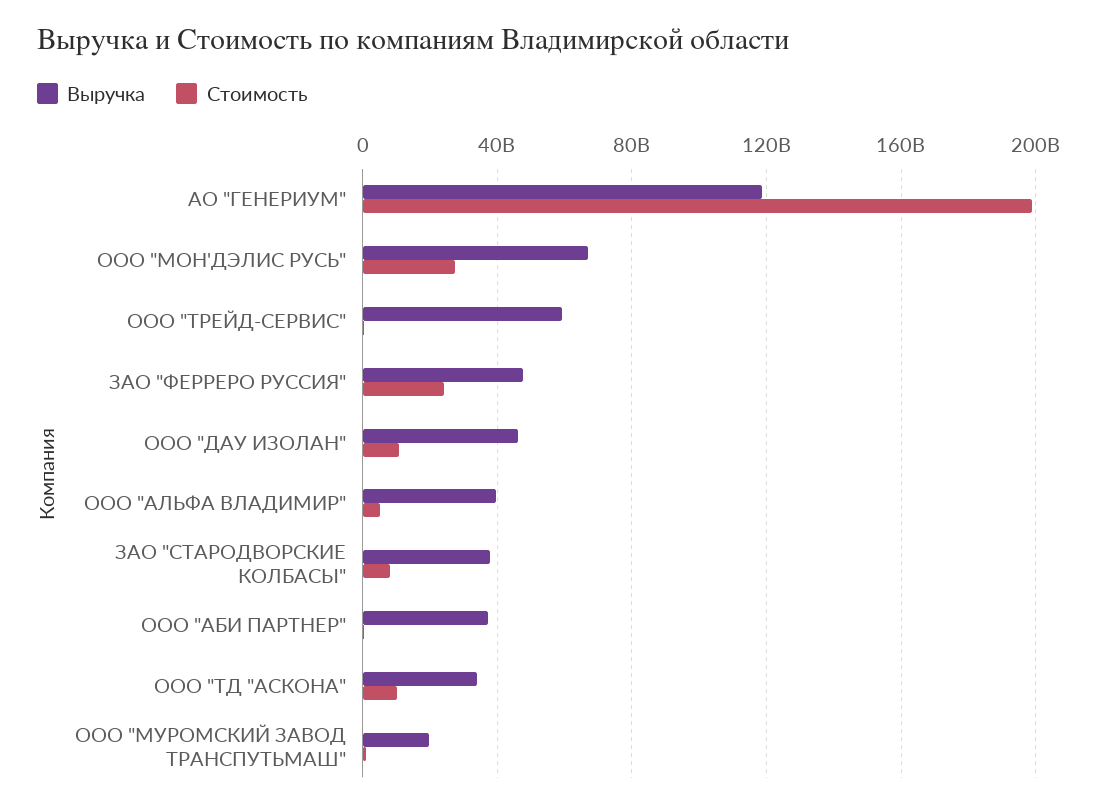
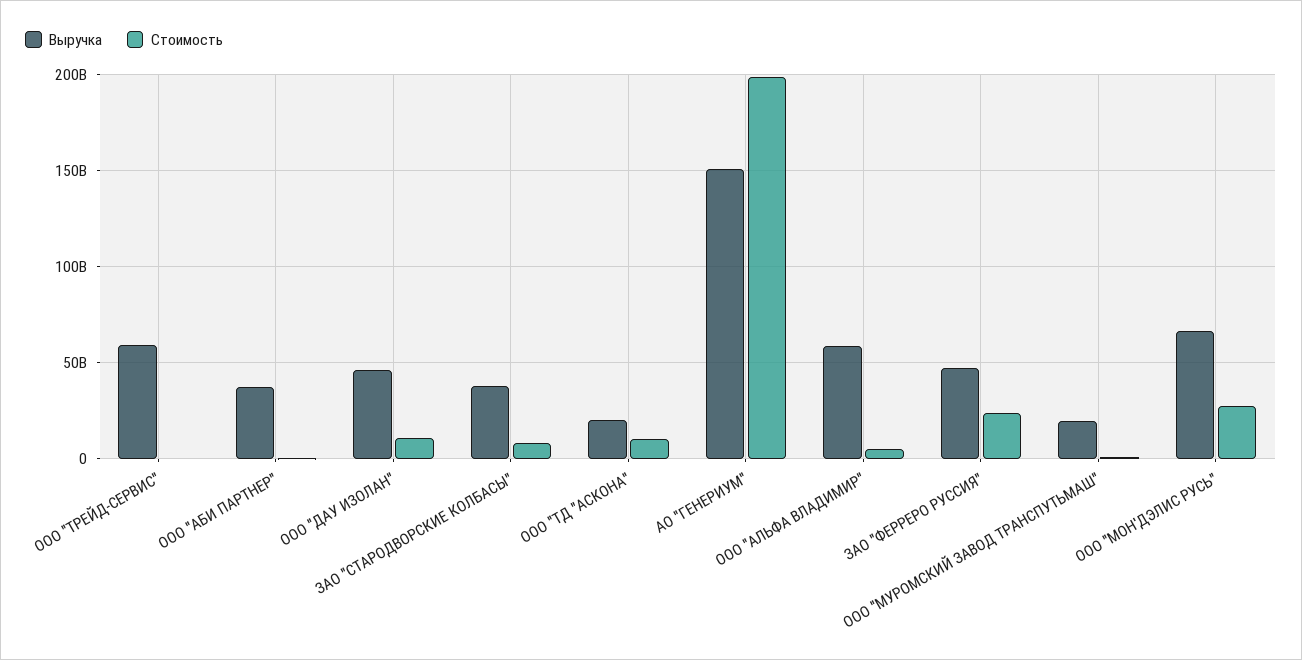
Выручка, АО "ГЕНЕРИУМ": 120000000000 -> 150000000000
Выручка, ООО "АЛЬФА ВЛАДИМИР": 40000000000 -> 60000000000
Выручка, ООО "ТД "АСКОНА": 35000000000 -> 20000000000

